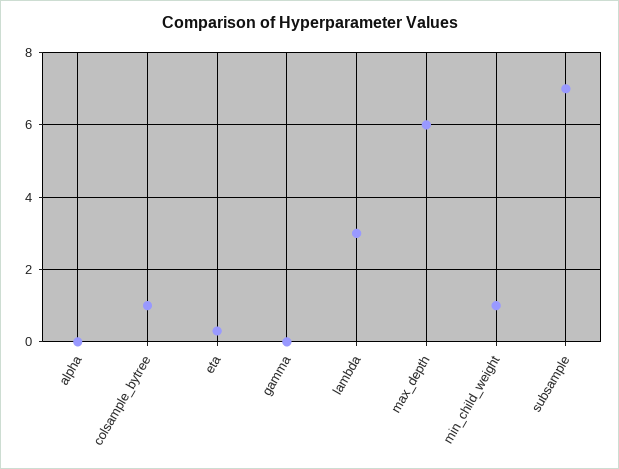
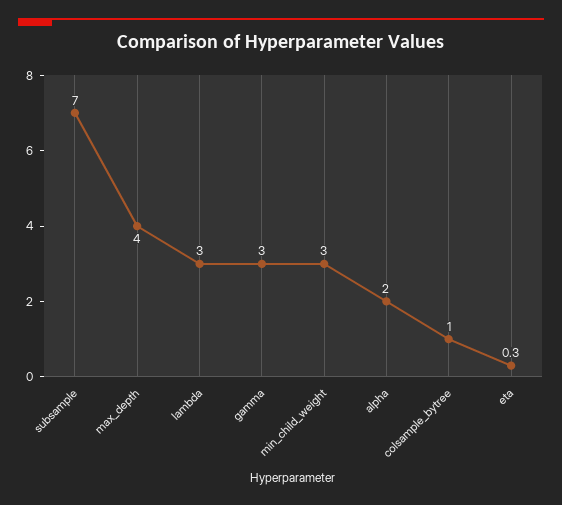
alpha: 0 -> 2
gamma: 0 -> 3
max_depth: 6 -> 4
min_child_weight: 1 -> 3

